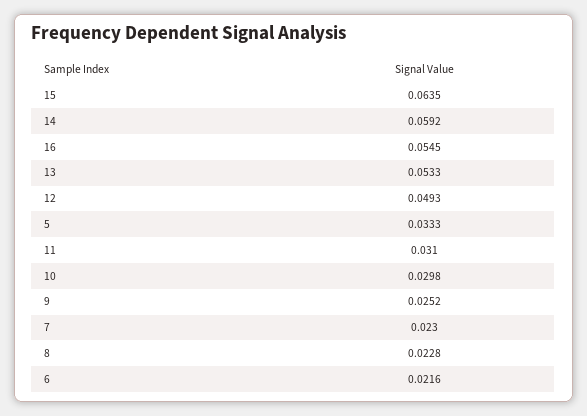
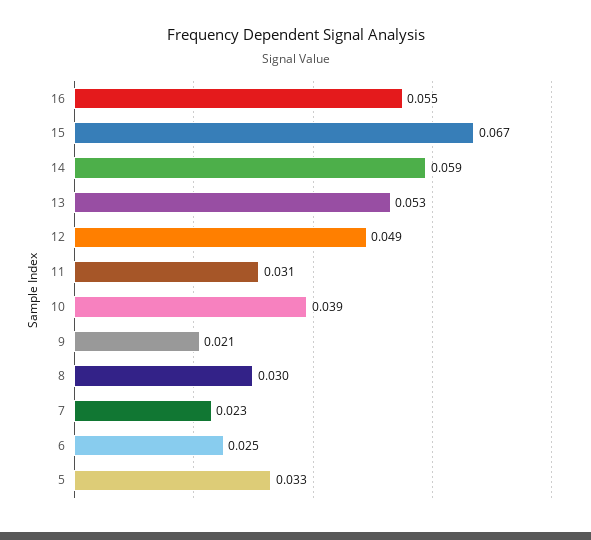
15: 0.0635 -> 0.067
10: 0.0298 -> 0.039
9: 0.0252 -> 0.021
8: 0.0228 -> 0.03
6: 0.0216 -> 0.025

